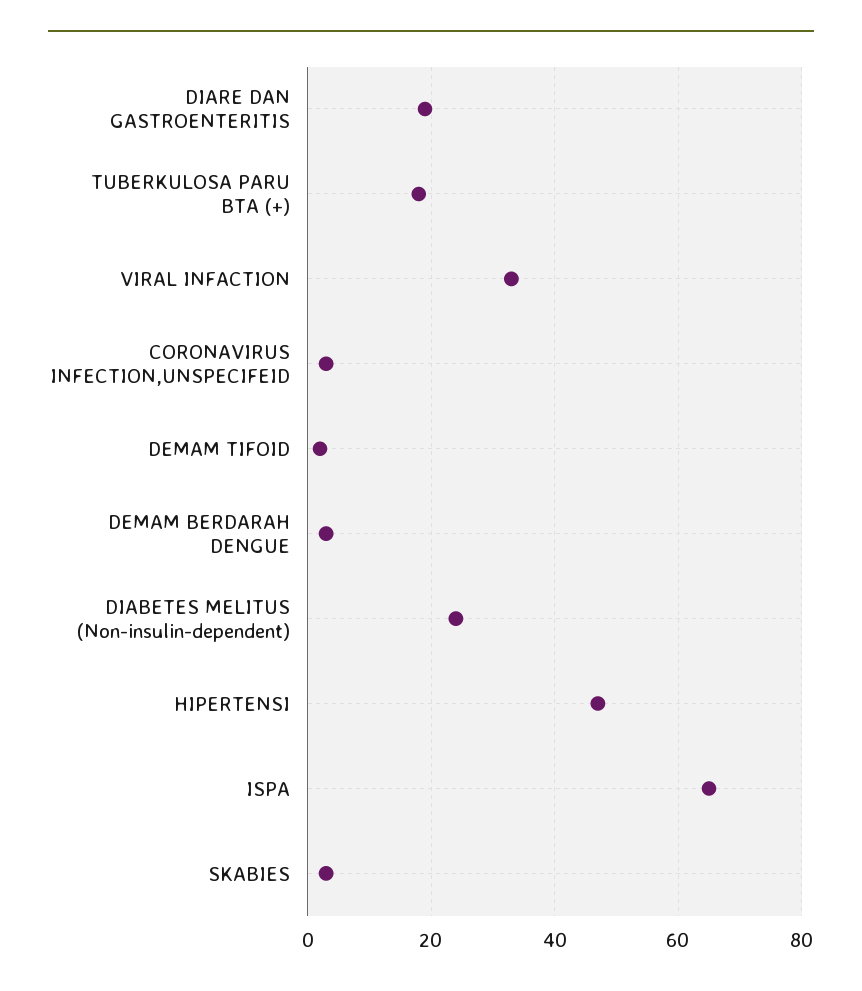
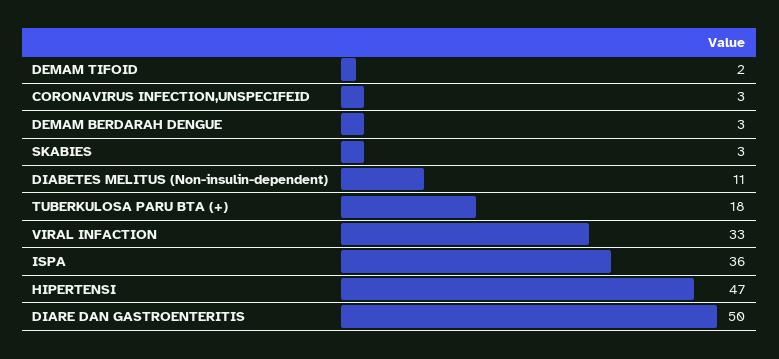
DIARE DAN GASTROENTERITIS: 20 -> 50
DIABETES MELITUS (Non-insulin-dependent): 25 -> 11
ISPA: 65 -> 36

